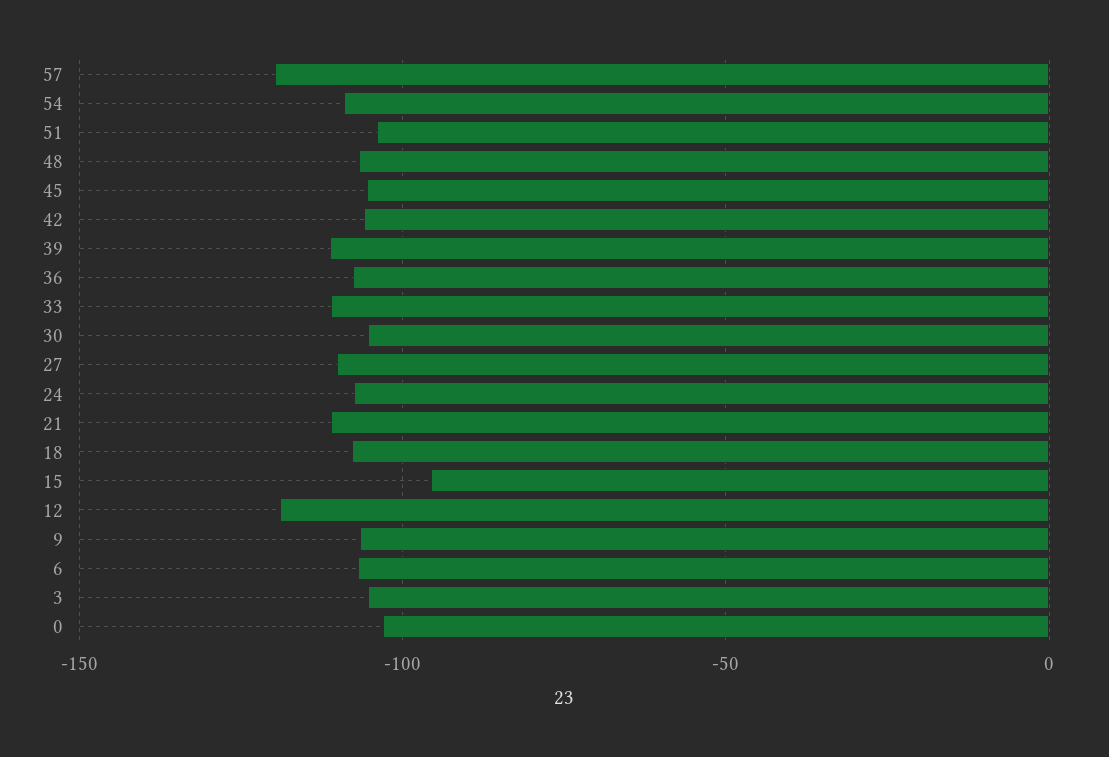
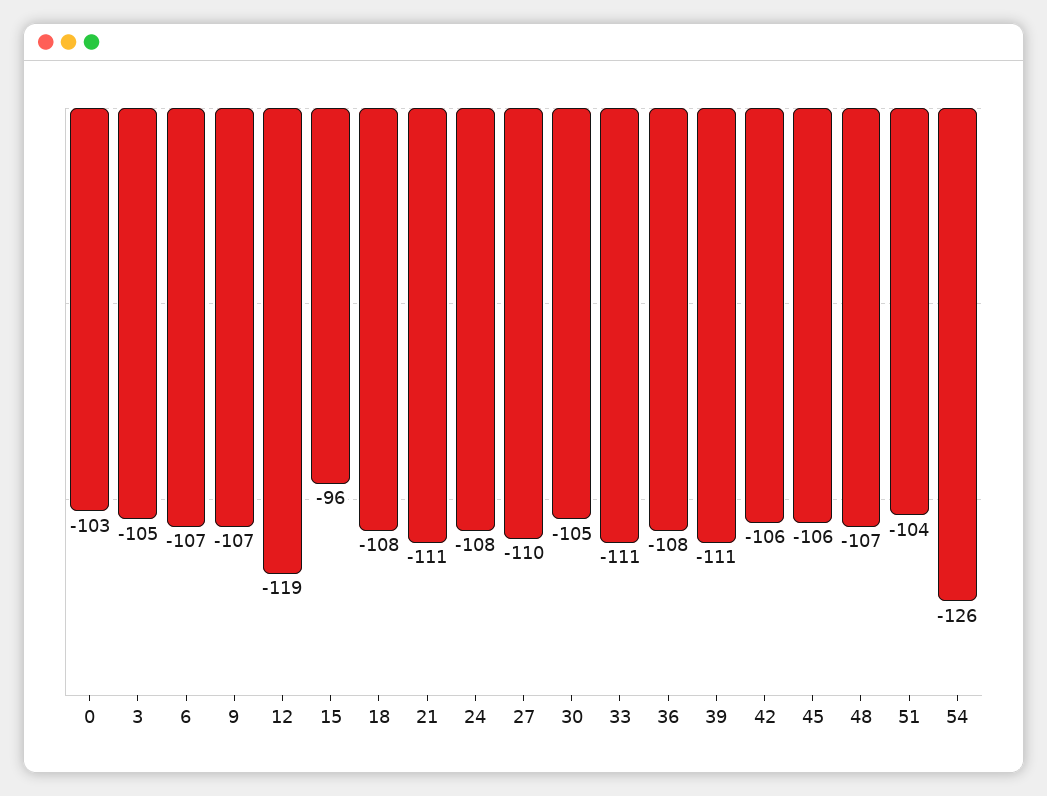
57: -120 -> none
54: -110 -> -126

